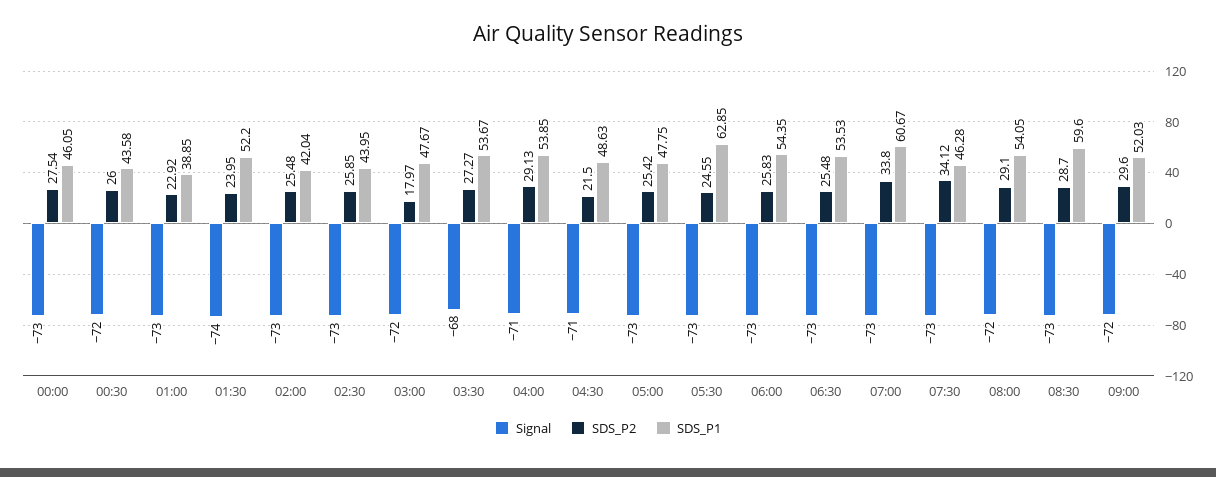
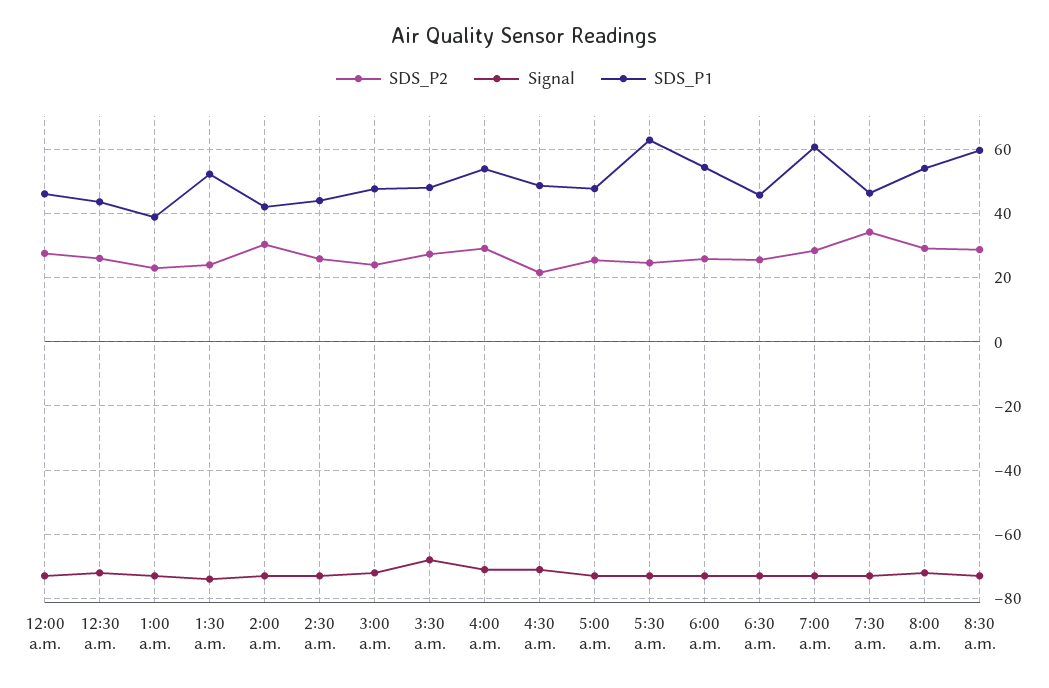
SDS_P2, 02:00: 25.48 -> 30
SDS_P2, 03:00: 17.97 -> 24
SDS_P1, 03:30: 53.67 -> 48
SDS_P1, 06:30: 53.53 -> 46
SDS_P2, 07:00: 33.8 -> 28
Signal, 09:00: -72 -> none
SDS_P2, 09:00: 29.6 -> none
SDS_P1, 09:00: 52.03 -> none

